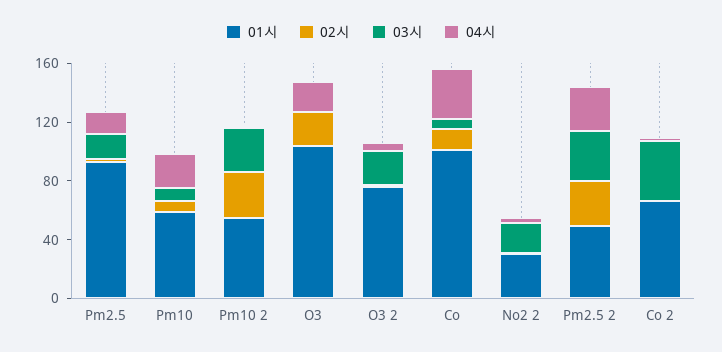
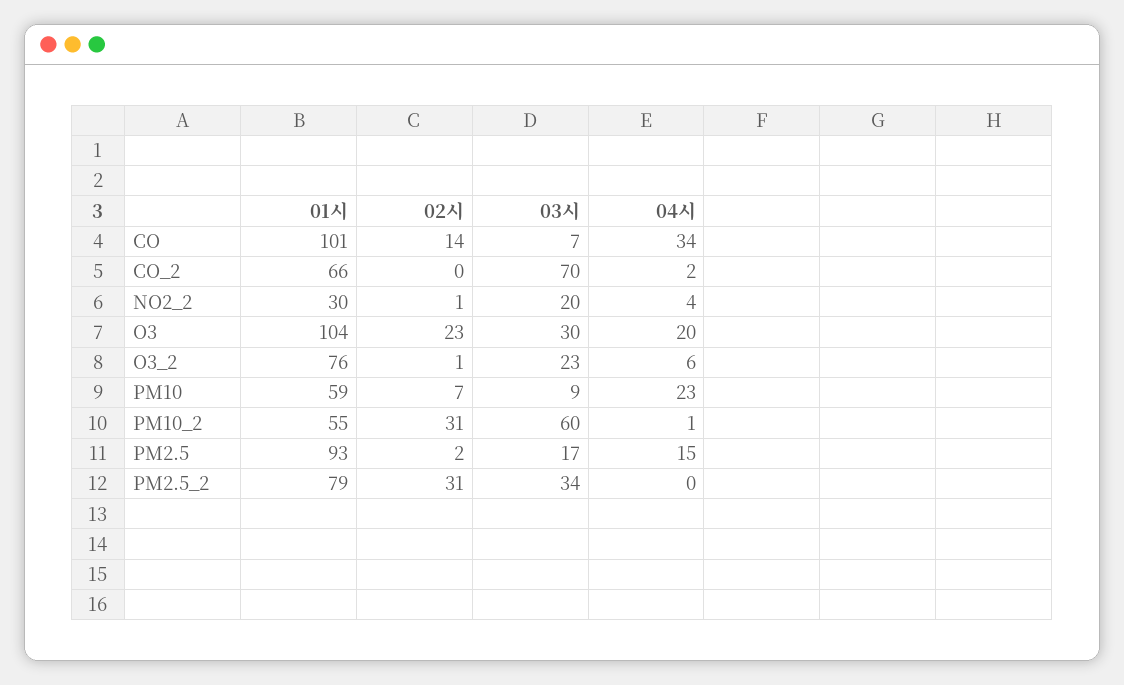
03시, Pm10 2: 30 -> 60
03시, O3: 0 -> 30
01시, Pm2.5 2: 50 -> 79
04시, Pm2.5 2: 30 -> 0
03시, Co 2: 40 -> 70

